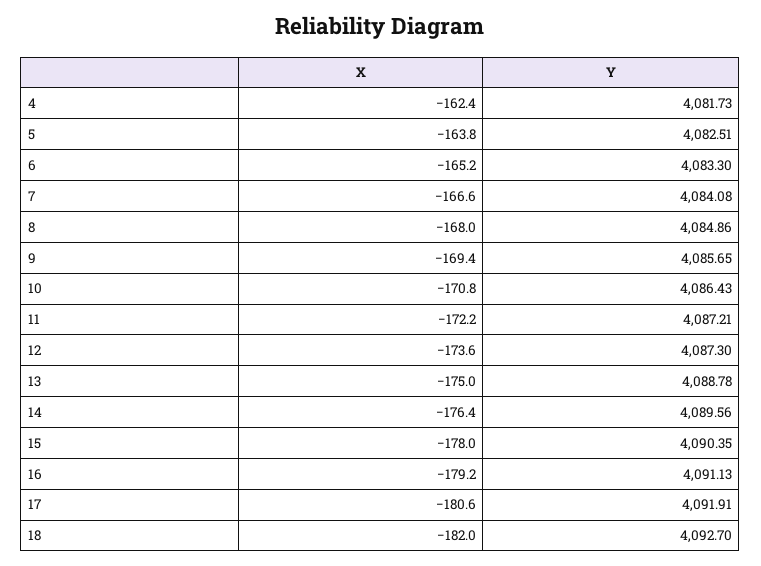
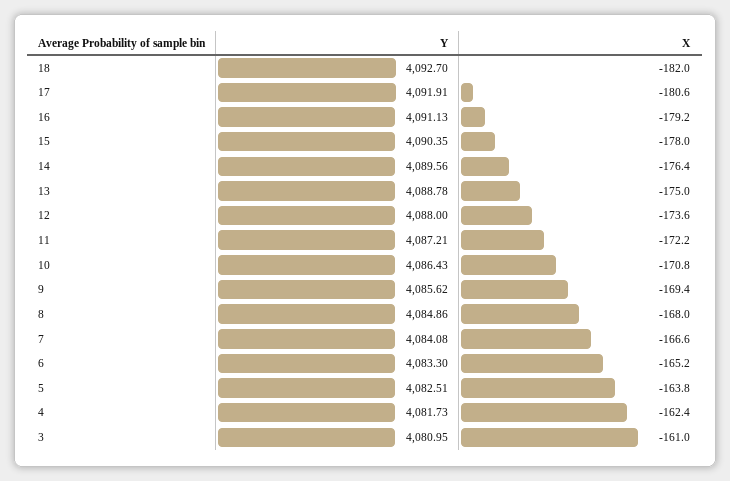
Y, 9: 4085.65 -> 4085.62
Y, 12: 4087.3 -> 4088
Y, 3: none -> 4080.95
X, 3: none -> -161

